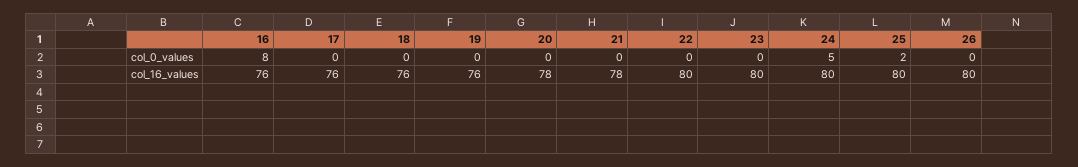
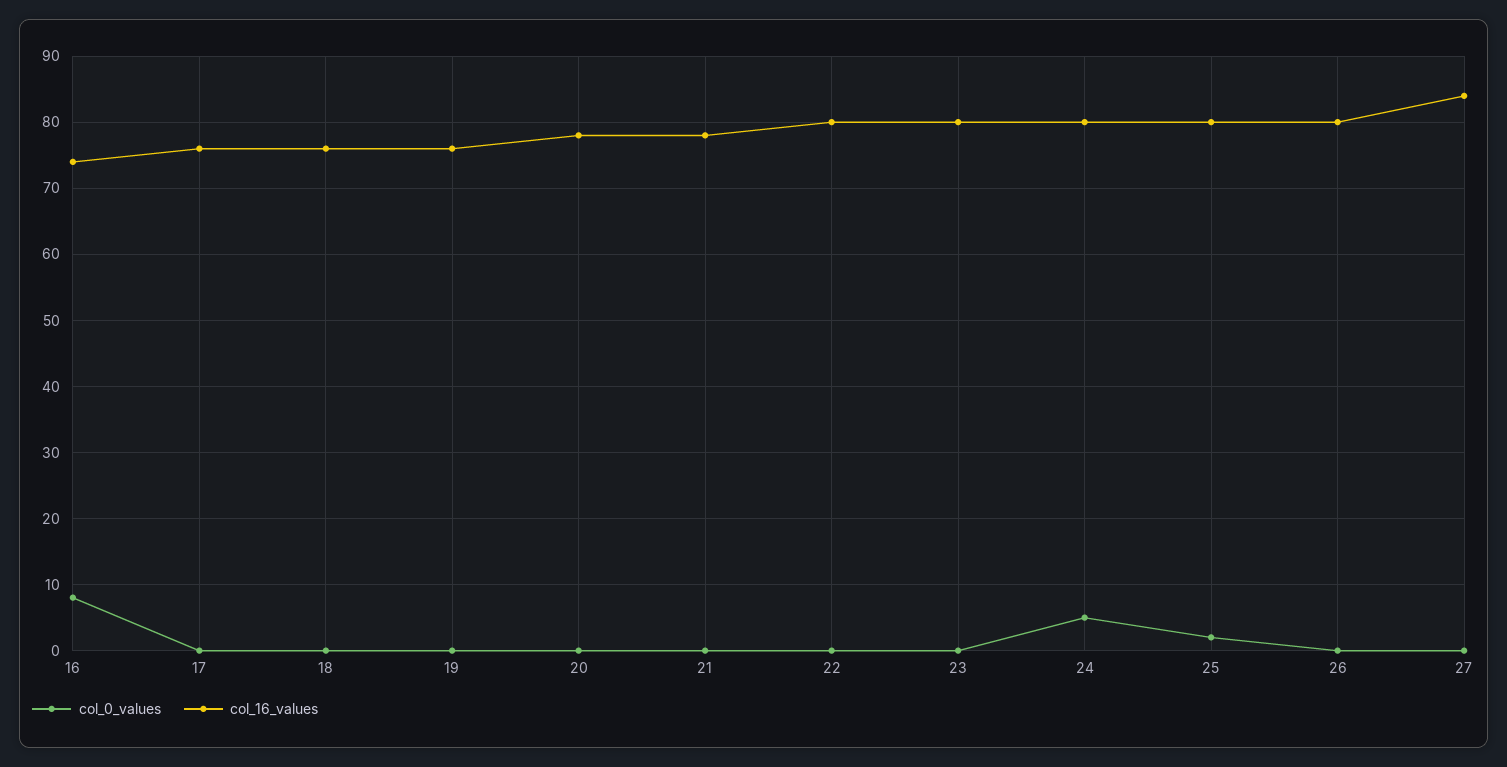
col_16_values, 16: 76 -> 74
col_0_values, 27: none -> 0
col_16_values, 27: none -> 84

